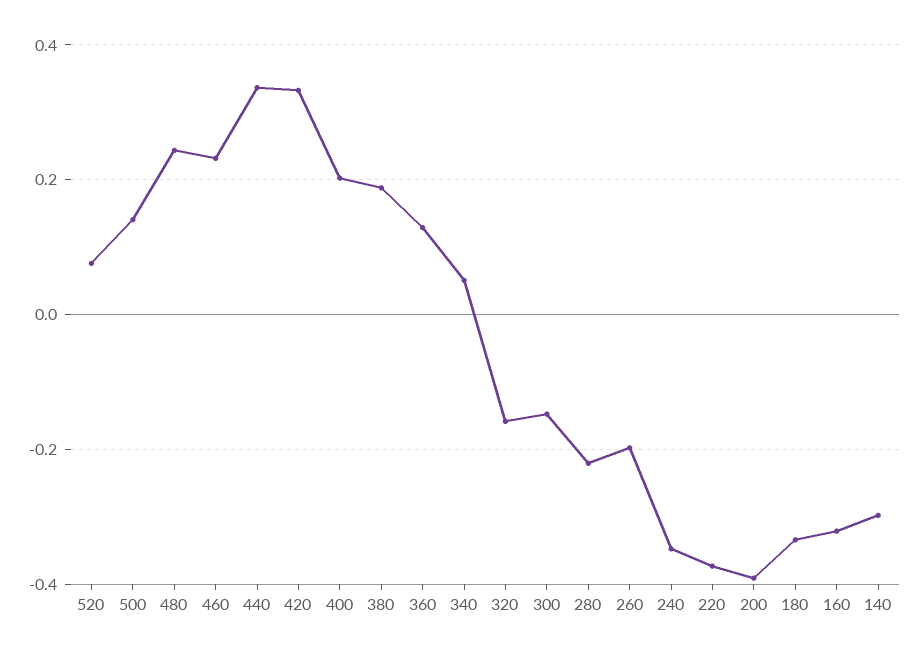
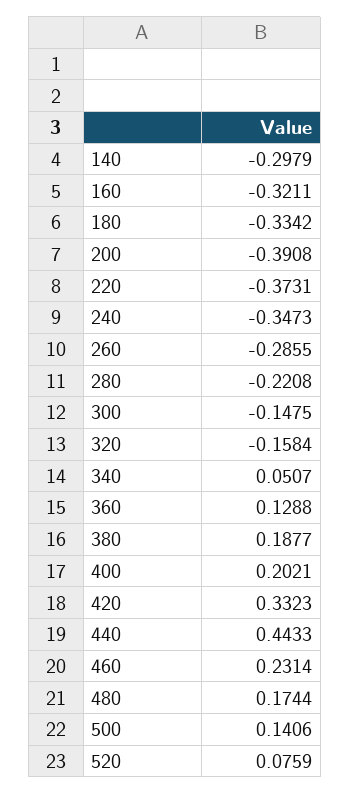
480: 0.24 -> 0.1744
440: 0.34 -> 0.4433
260: -0.2 -> -0.2855

